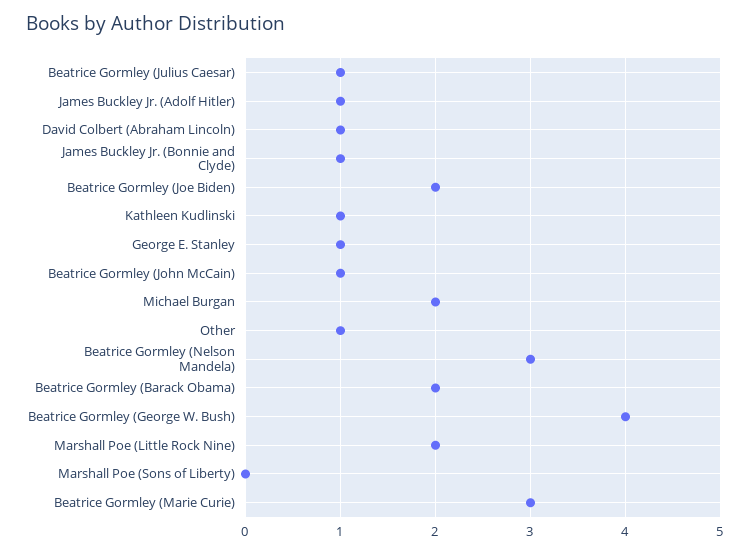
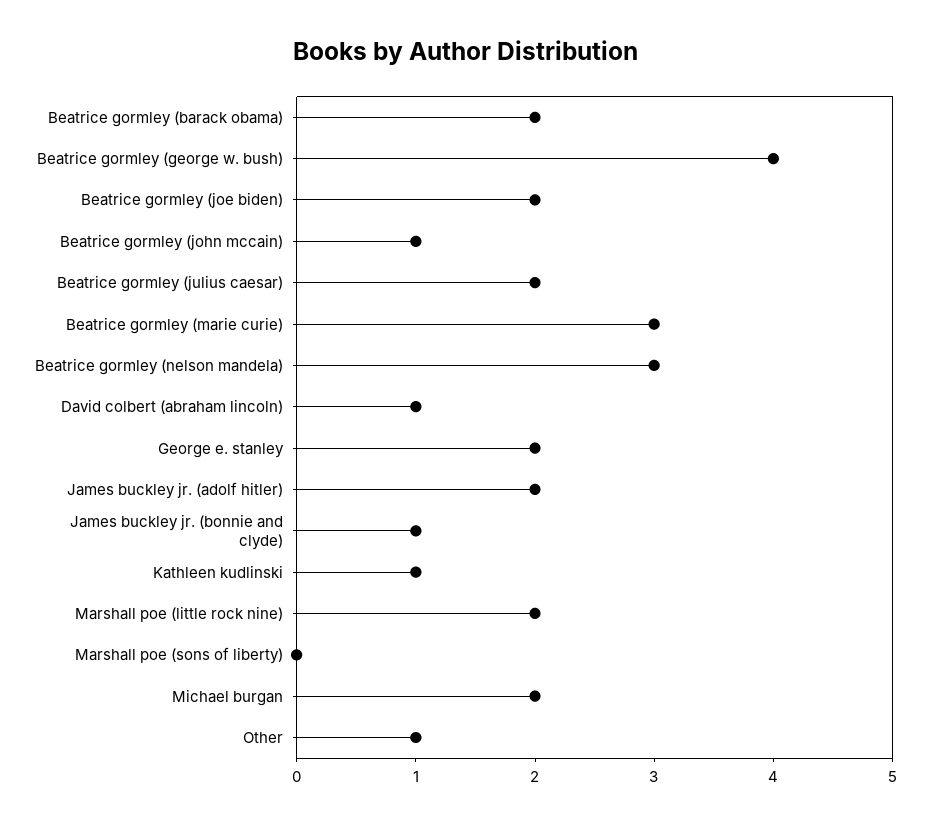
Beatrice Gormley (Julius Caesar): 1 -> 2
James Buckley Jr. (Adolf Hitler): 1 -> 2
George E. Stanley: 1 -> 2

